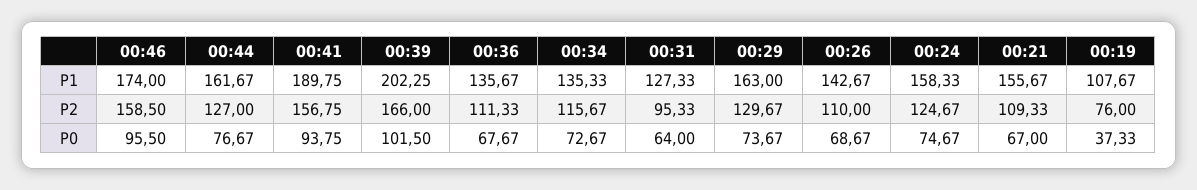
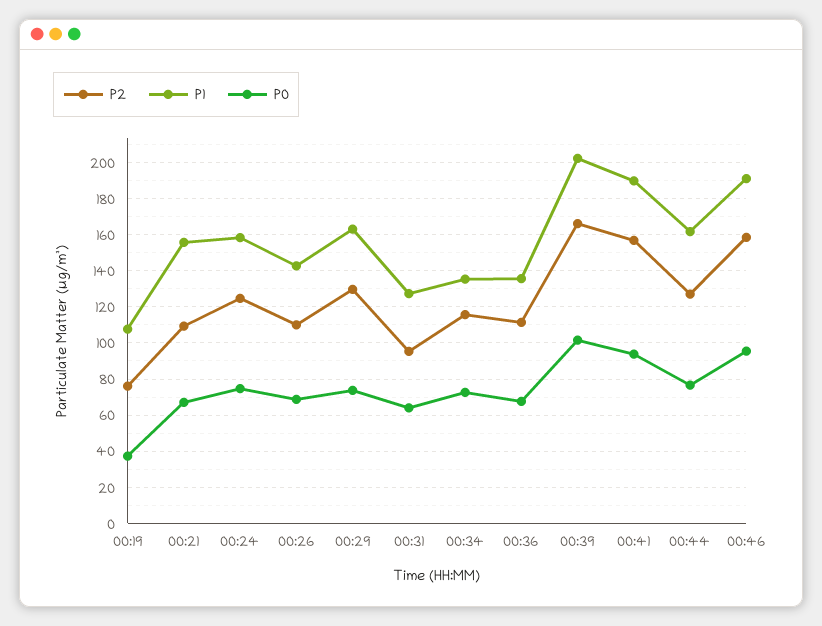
P1, 00:46: 174 -> 190

